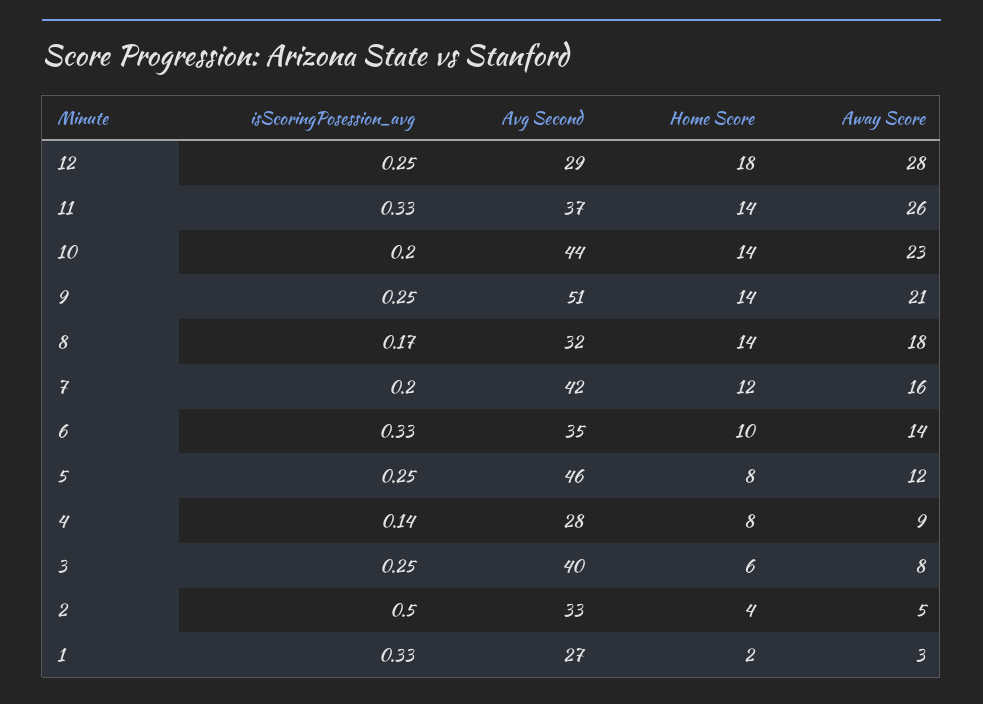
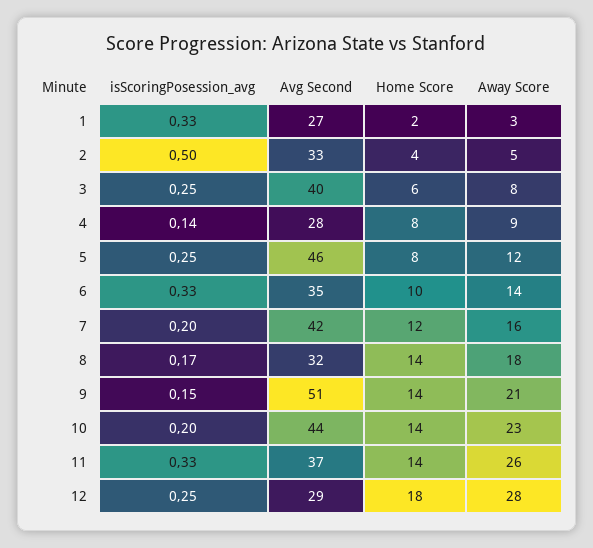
isScoringPosession_avg, 9: 0.25 -> 0.15

